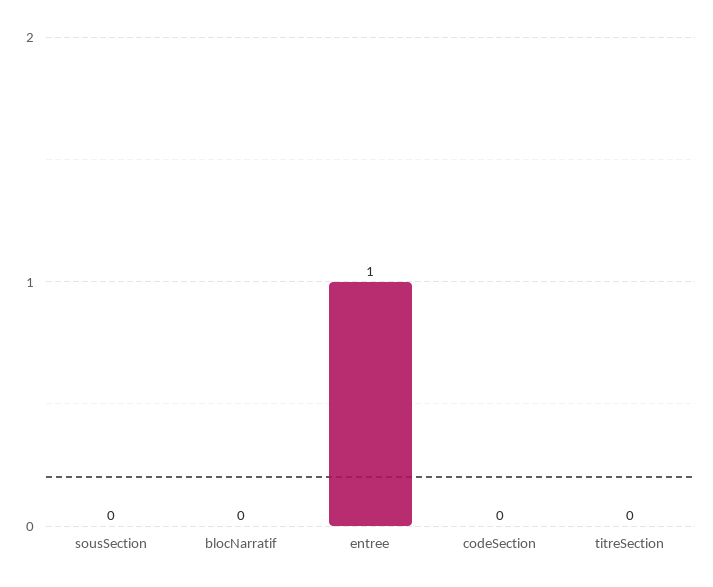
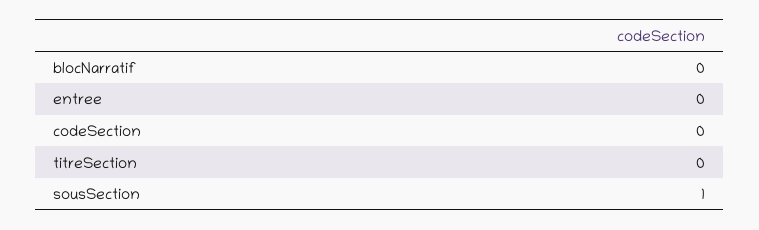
sousSection: 0 -> 1
entree: 1 -> 0

